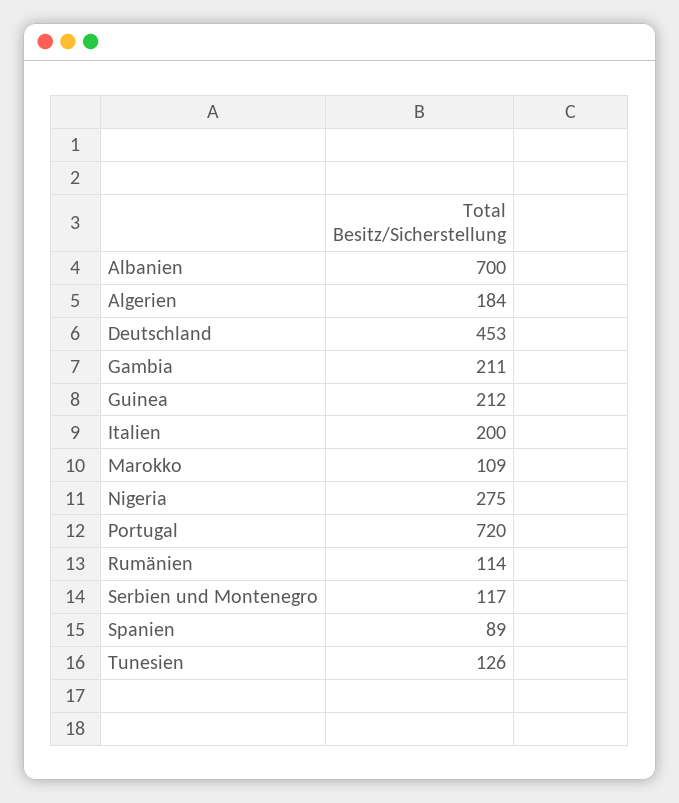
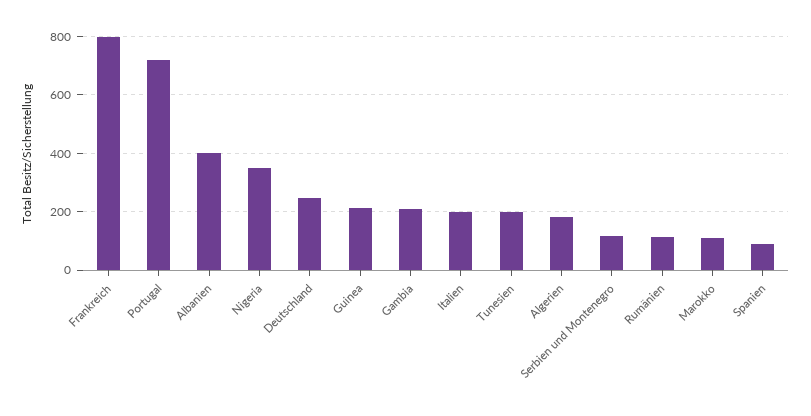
Albanien: 700 -> 400
Deutschland: 453 -> 250
Nigeria: 275 -> 350
Tunesien: 126 -> 200
Frankreich: none -> 800

